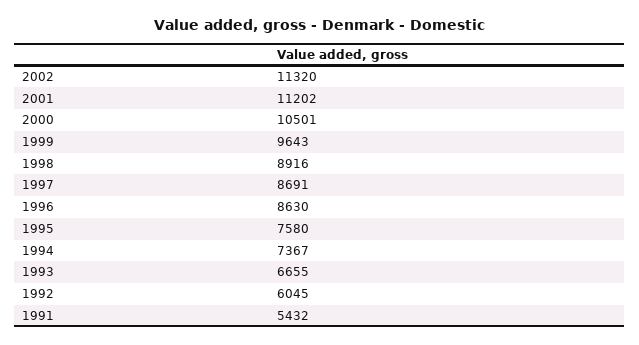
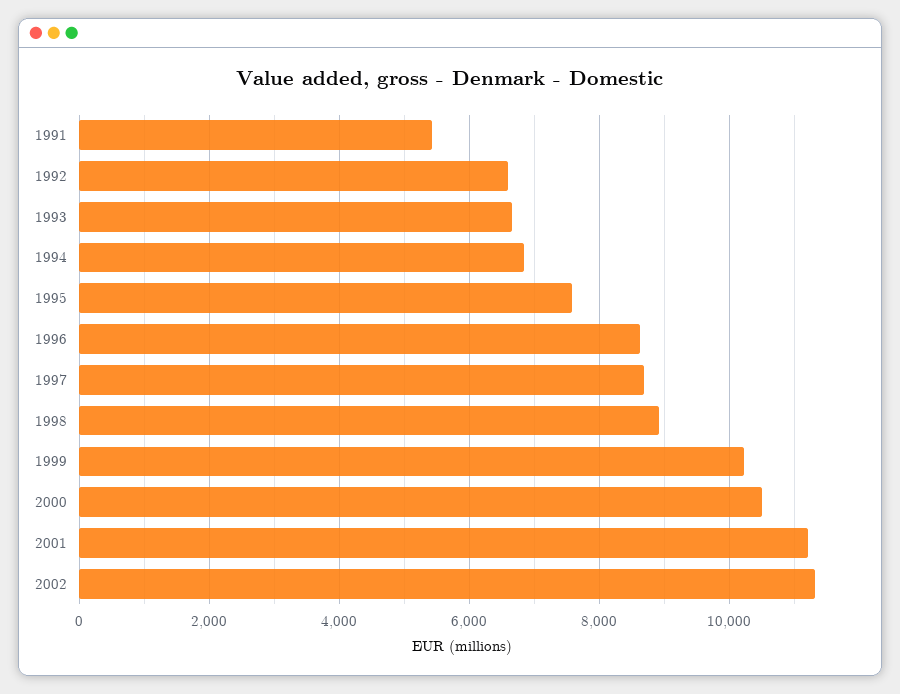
1999: 9643 -> 10200
1994: 7367 -> 6800
1992: 6045 -> 6600

